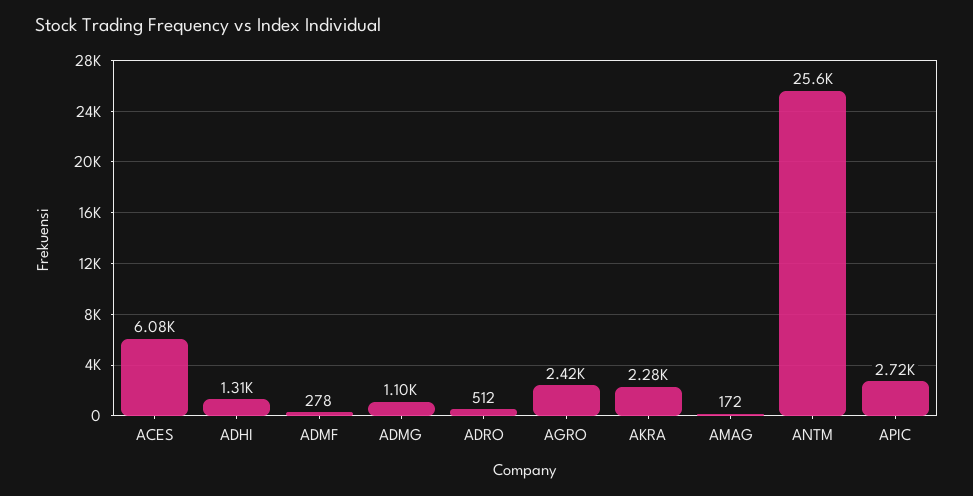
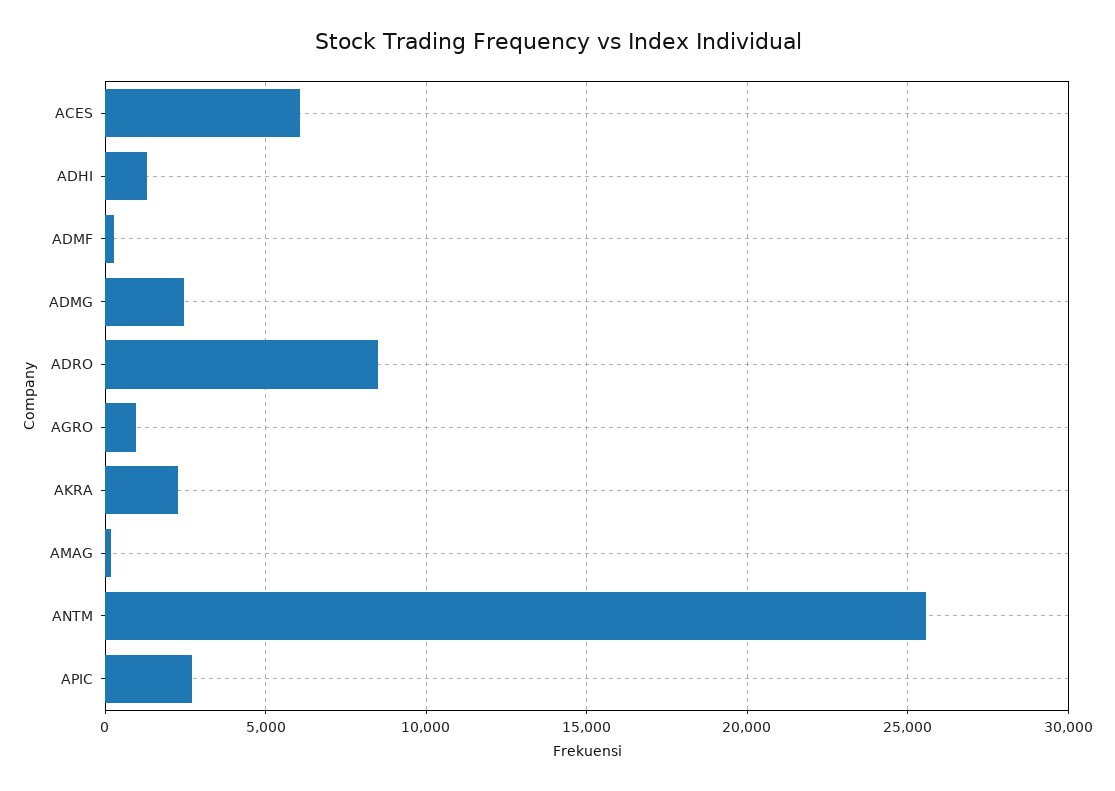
ADMG: 1100 -> 2500
ADRO: 512 -> 8500
AGRO: 2420 -> 1000

